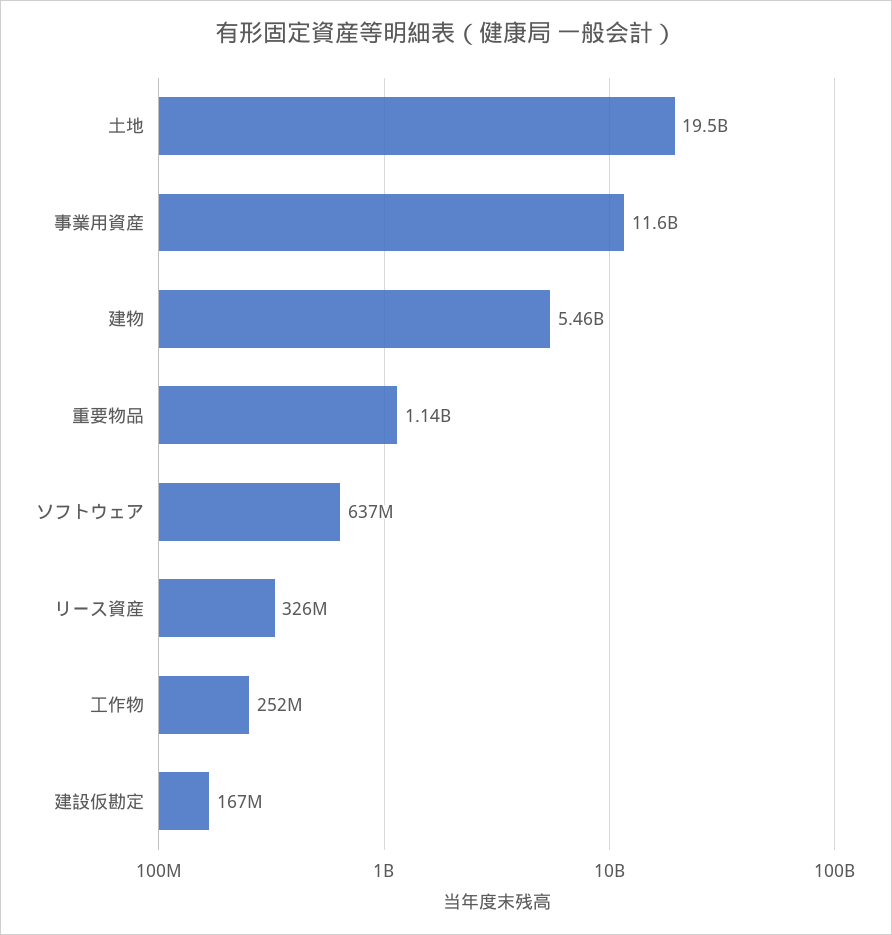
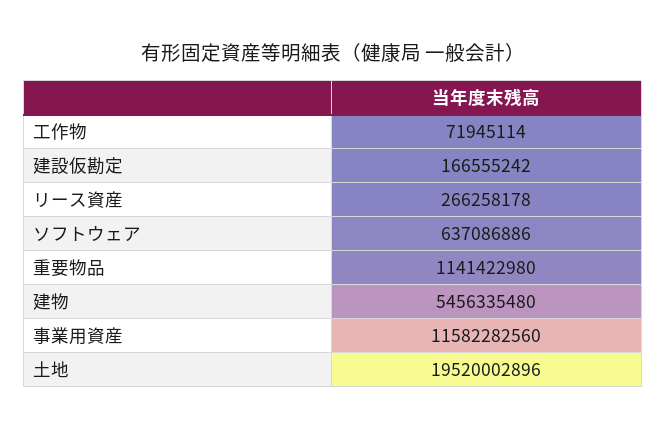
リース資産: 326000000 -> 266258178
工作物: 252000000 -> 71945114

